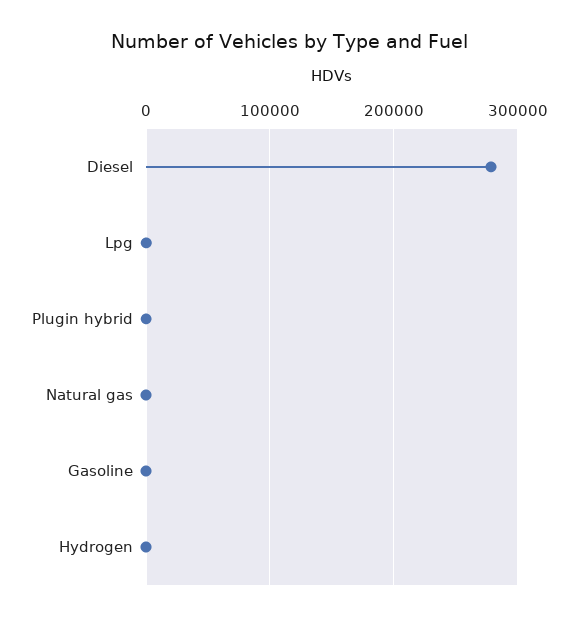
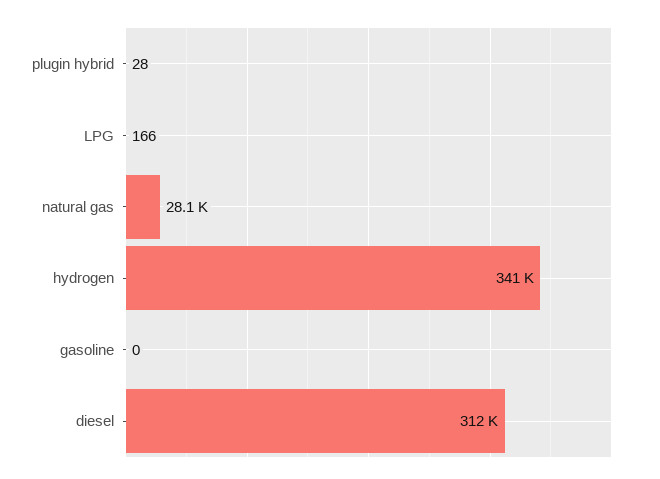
Diesel: 280000 -> 312000
Natural gas: 0 -> 28100
Hydrogen: 0 -> 341000

